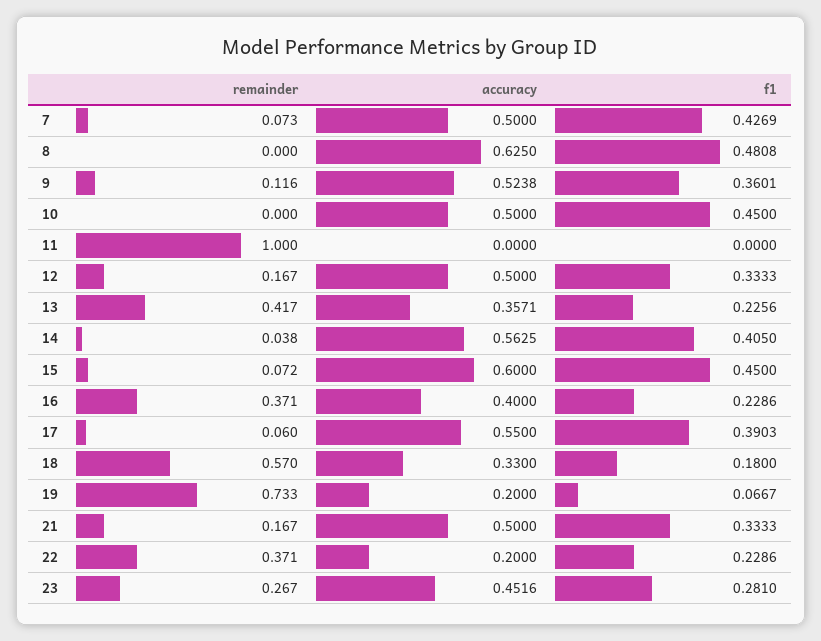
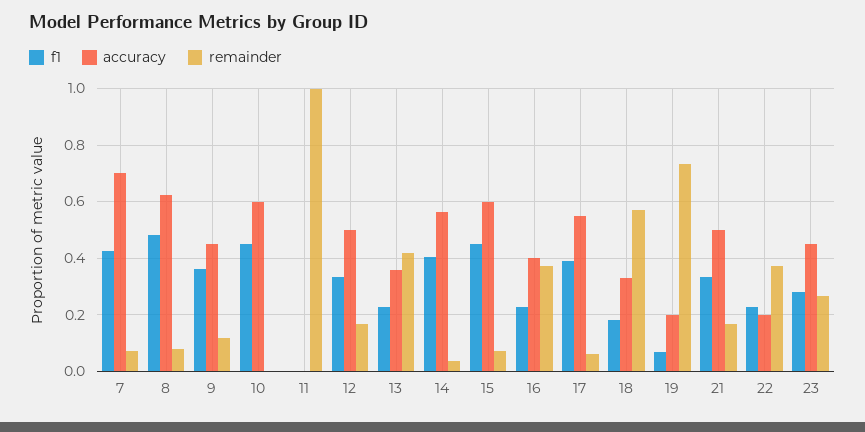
accuracy, 7: 0.5 -> 0.7
remainder, 8: 0 -> 0.075
accuracy, 9: 0.5238 -> 0.45
accuracy, 10: 0.5 -> 0.6

